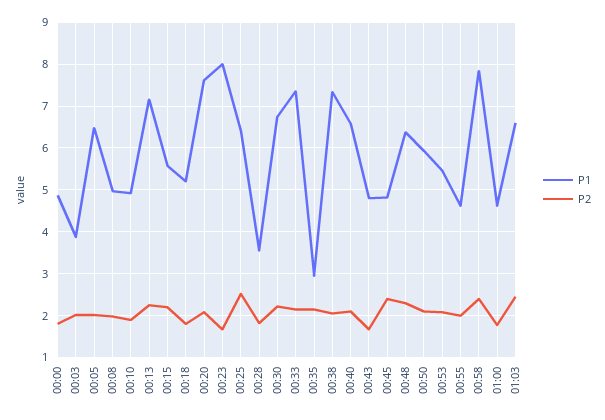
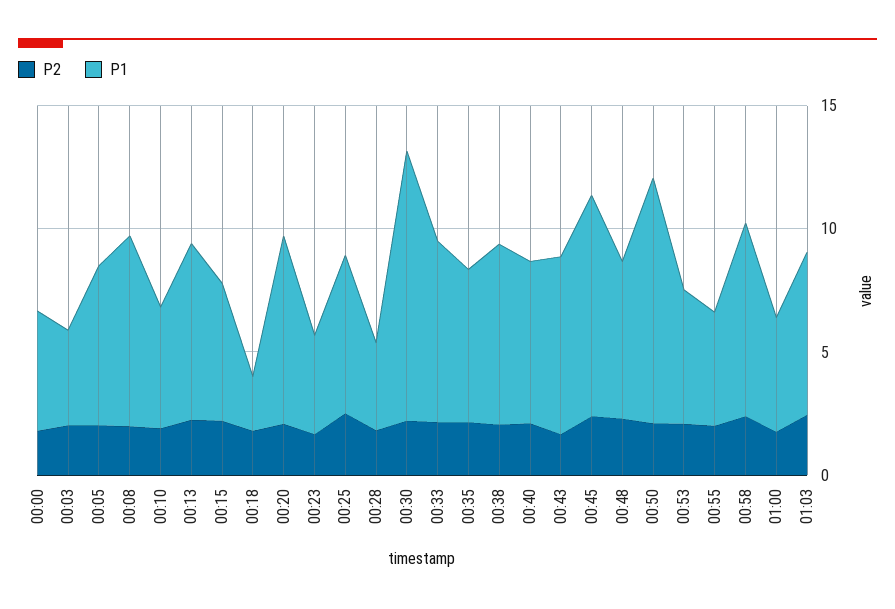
P1, 00:08: 5 -> 8
P1, 00:18: 5.2 -> 2
P1, 00:23: 8 -> 4
P1, 00:30: 6.8 -> 11
P1, 00:35: 3 -> 6
P1, 00:43: 4.8 -> 7
P1, 00:45: 4.8 -> 9
P1, 00:50: 6 -> 10

